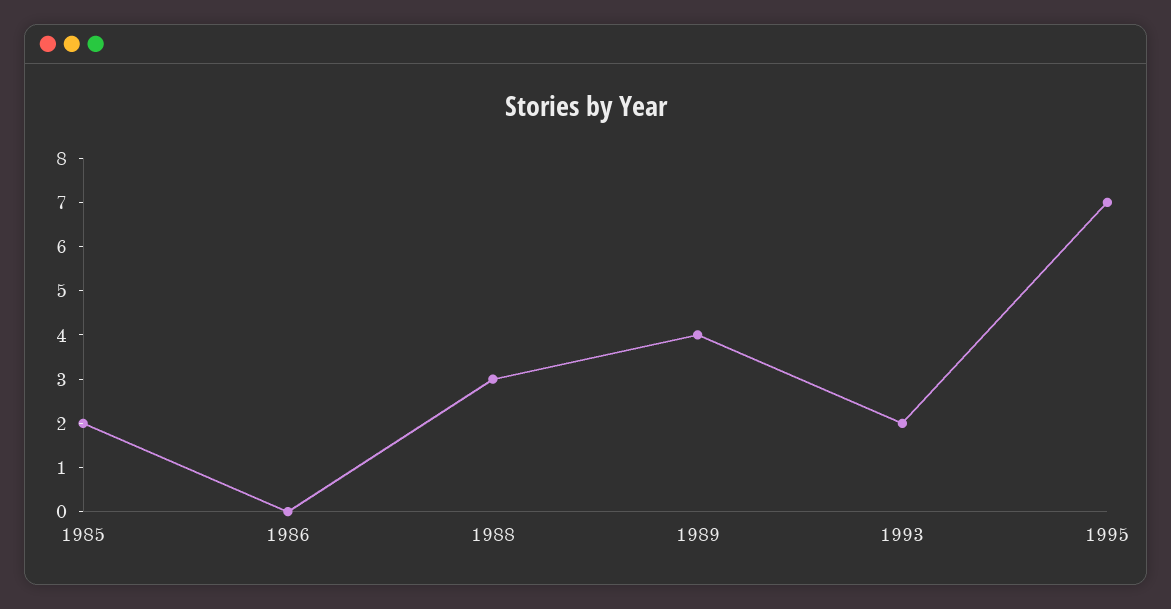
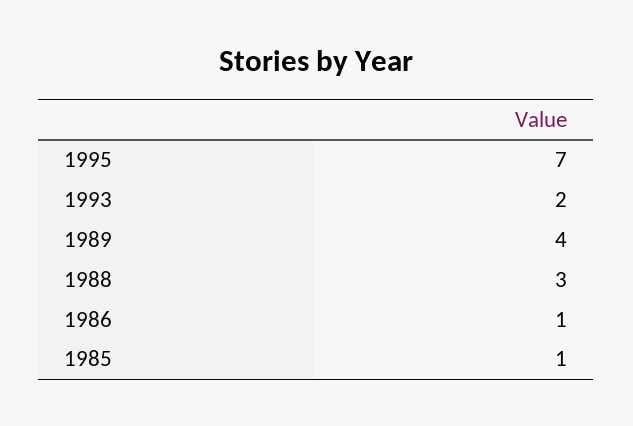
1985: 2 -> 1
1986: 0 -> 1

